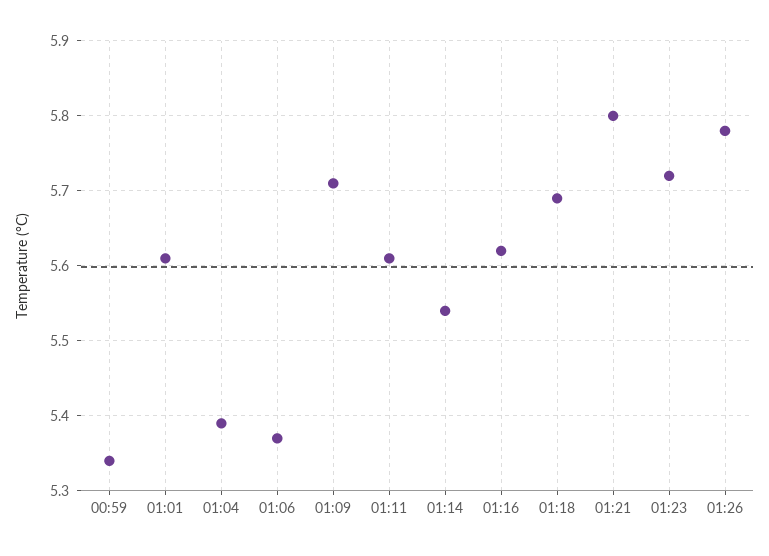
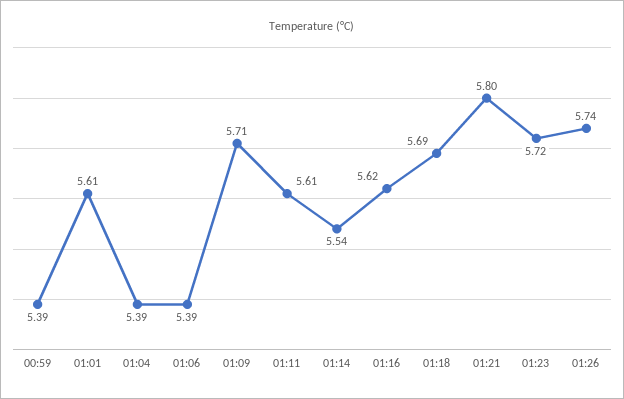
00:59: 5.34 -> 5.39
01:06: 5.37 -> 5.39
01:26: 5.78 -> 5.74

